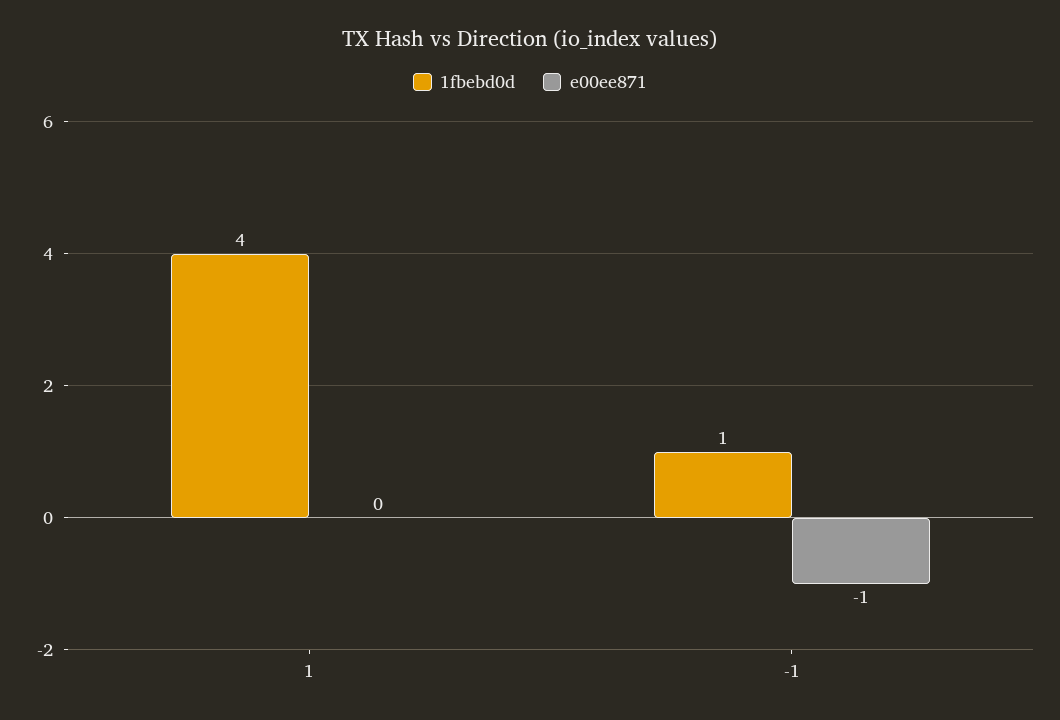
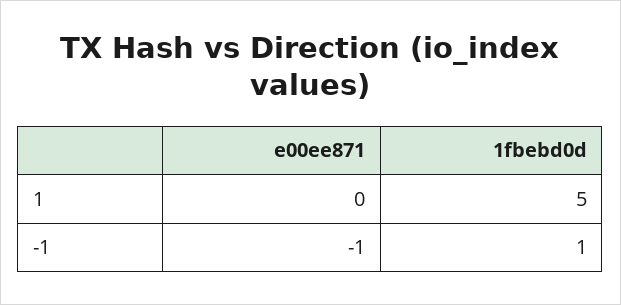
1fbebd0d, 1: 4 -> 5

